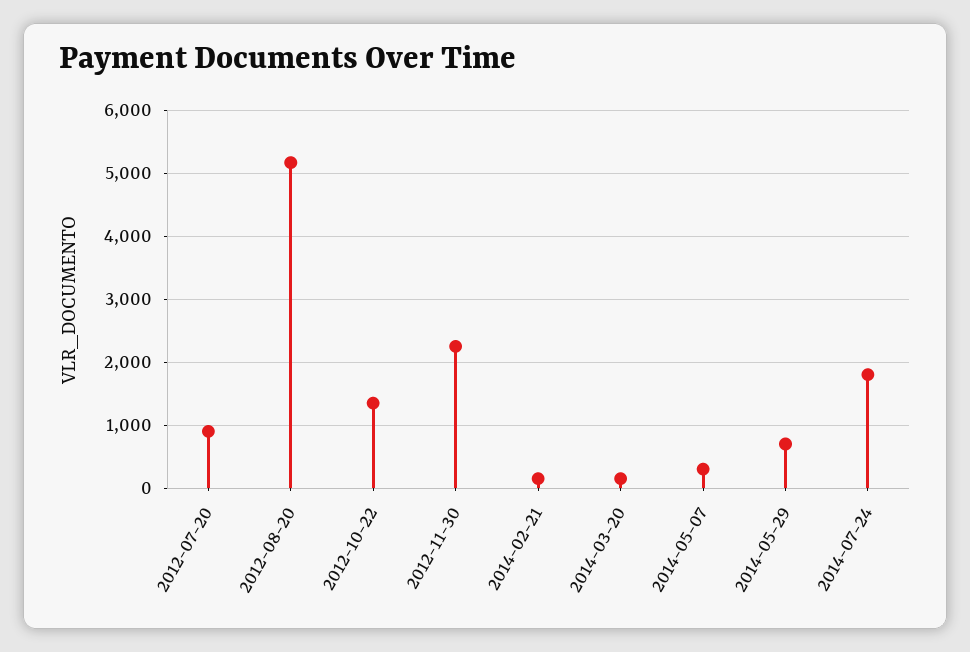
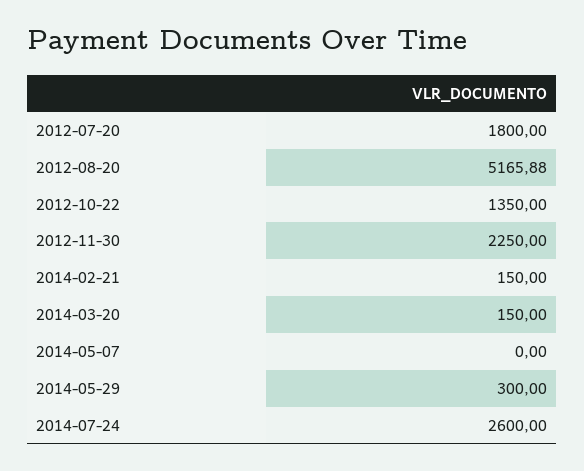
2012-07-20: 900 -> 1800
2014-05-07: 300 -> 0
2014-05-29: 700 -> 300
2014-07-24: 1800 -> 2600

